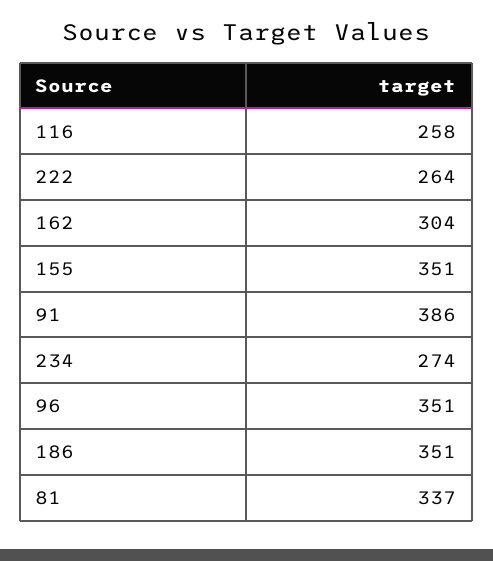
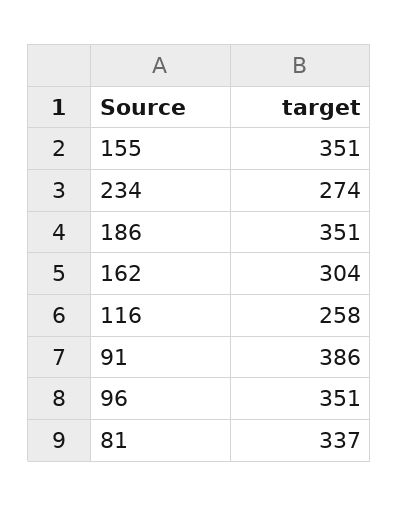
222: 264 -> none

